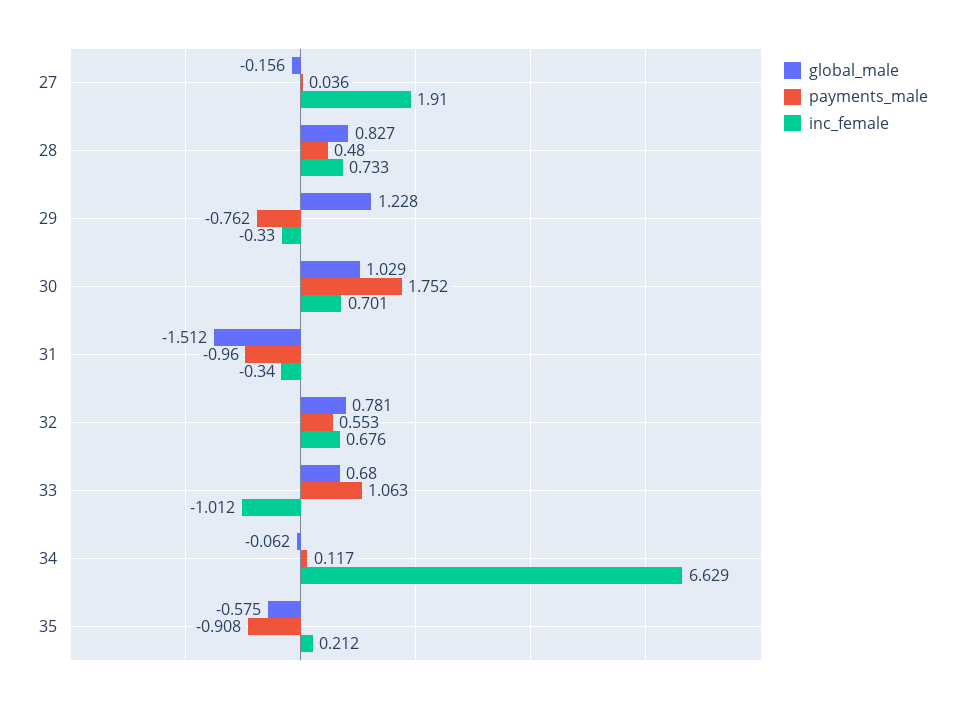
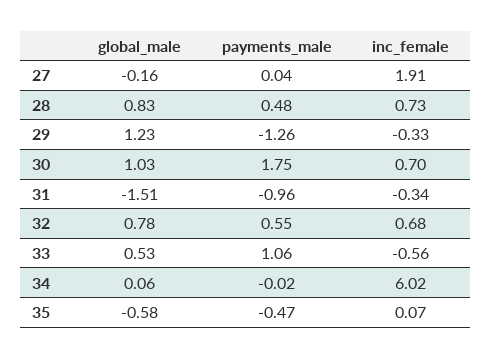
payments_male, 29: -0.762 -> -1.26
global_male, 33: 0.68 -> 0.53
inc_female, 33: -1.012 -> -0.56
global_male, 34: -0.062 -> 0.06
payments_male, 34: 0.117 -> -0.02
inc_female, 34: 6.629 -> 6.02
payments_male, 35: -0.908 -> -0.47
inc_female, 35: 0.212 -> 0.07

